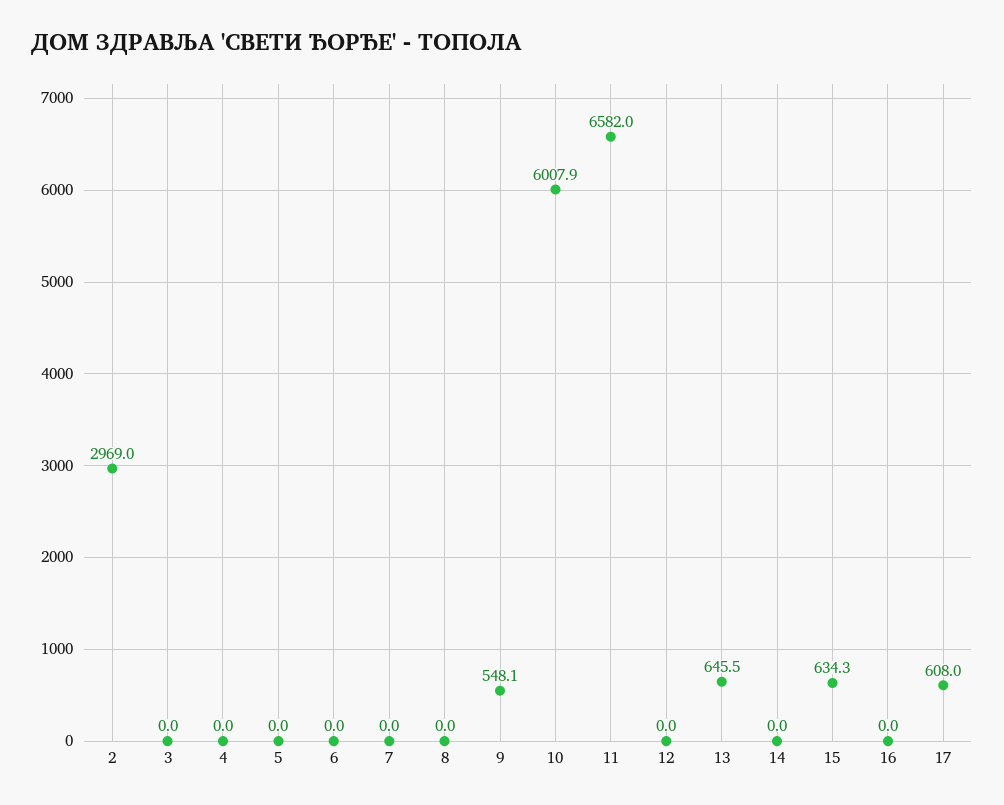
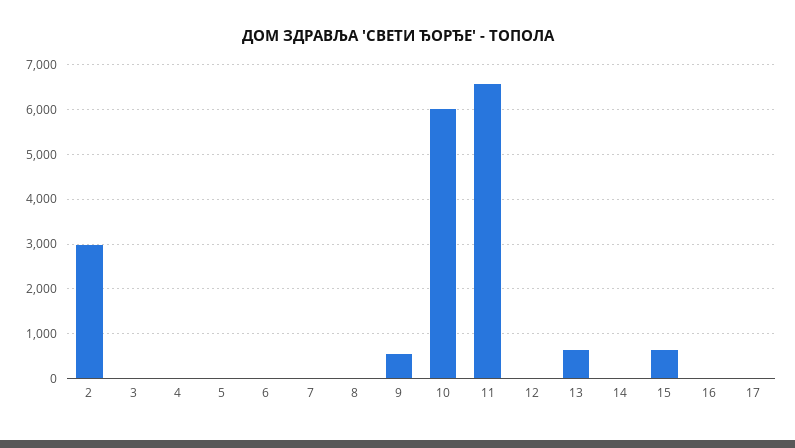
17: 608 -> 0

